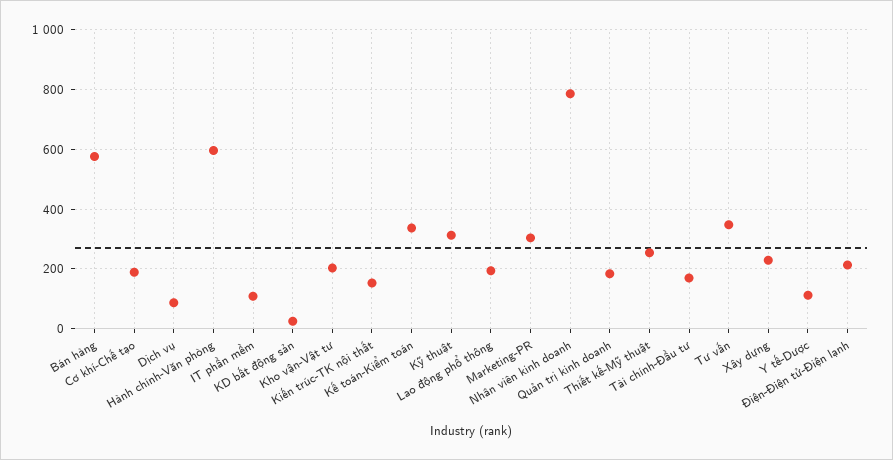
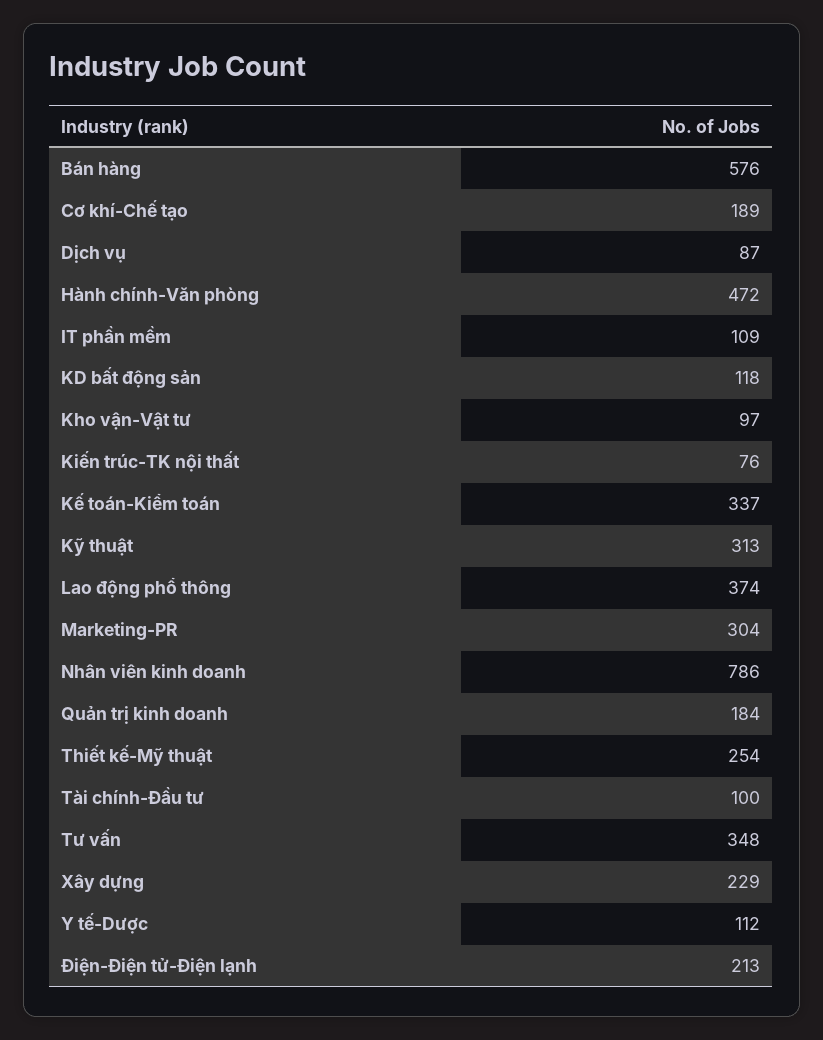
Hành chính-Văn phòng: 600 -> 472
KD bất động sản: 25 -> 118
Kho vận-Vật tư: 200 -> 97
Kiến trúc-TK nội thất: 150 -> 76
Lao động phổ thông: 200 -> 374
Tài chính-Đầu tư: 175 -> 100

